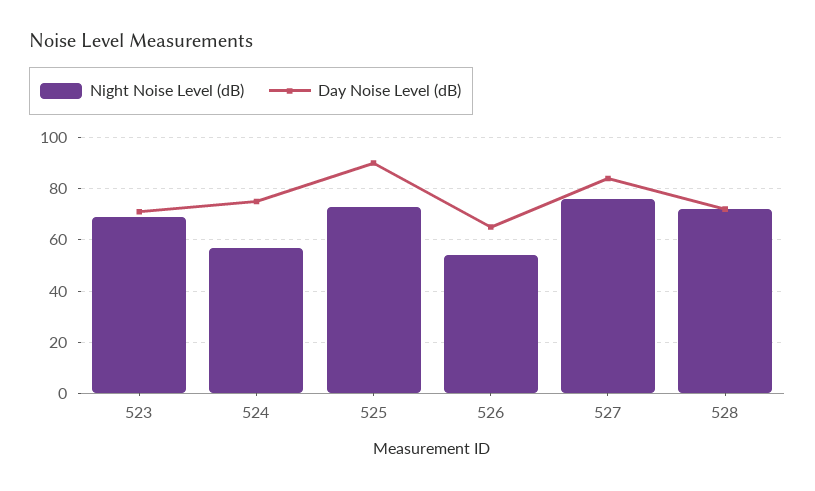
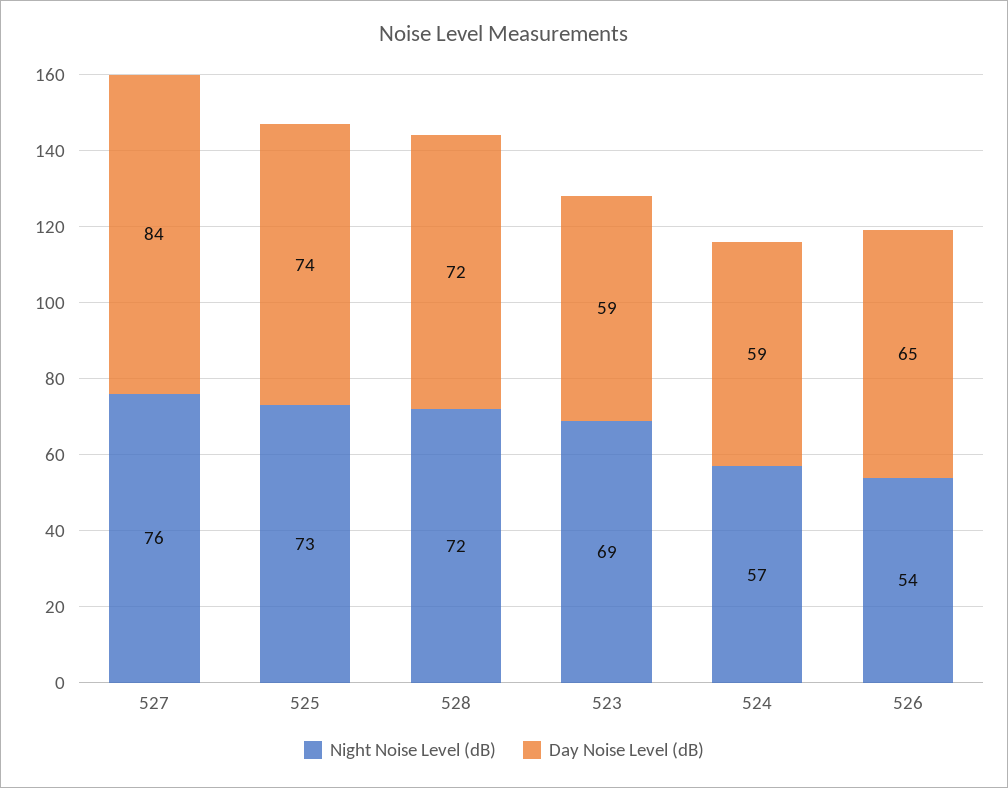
Day Noise Level (dB), 523: 70 -> 59
Day Noise Level (dB), 524: 75 -> 59
Day Noise Level (dB), 525: 90 -> 74

